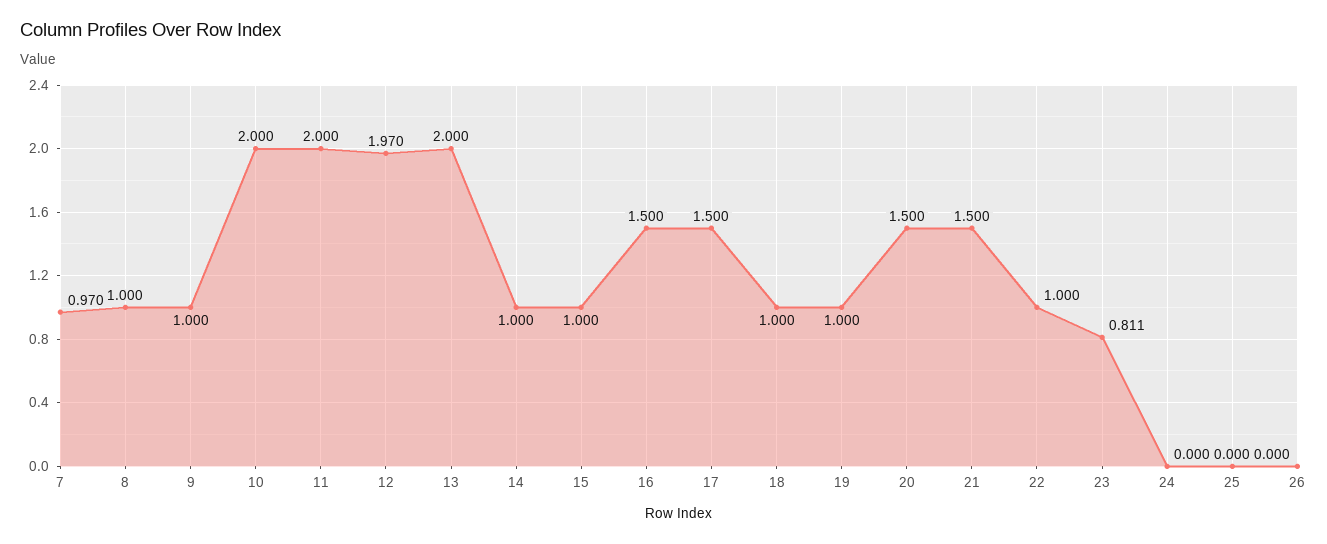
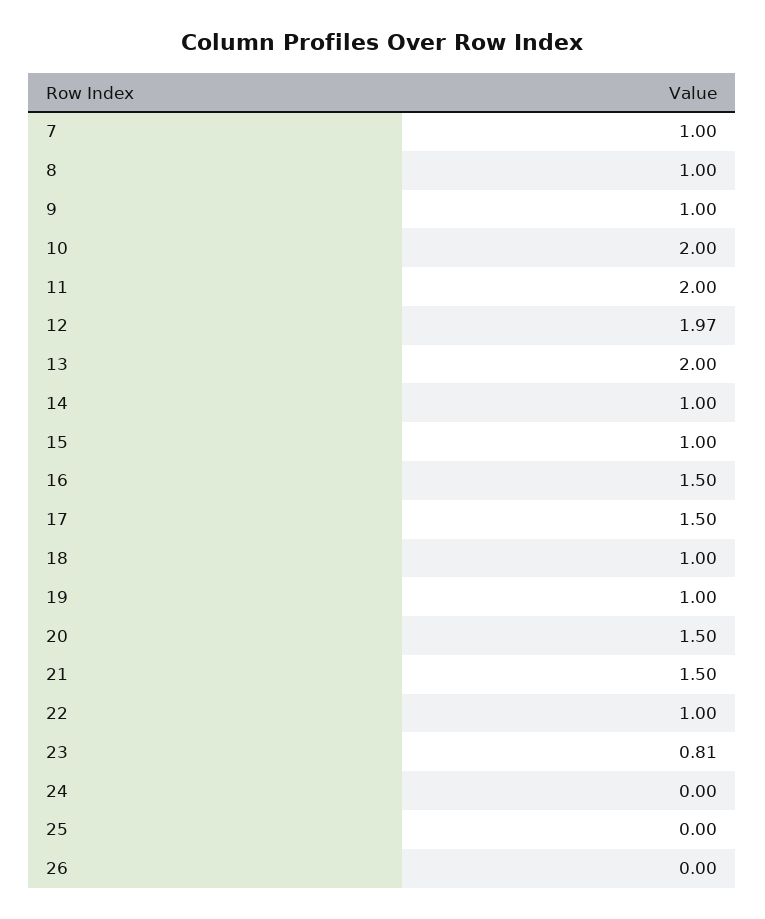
7: 0.97 -> 1

